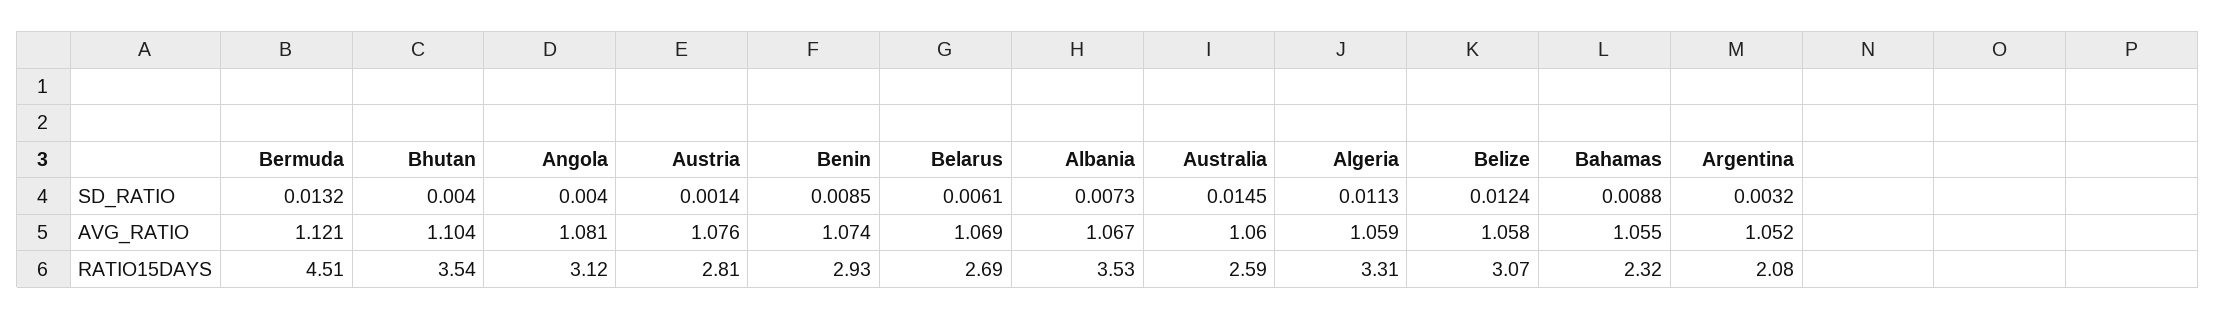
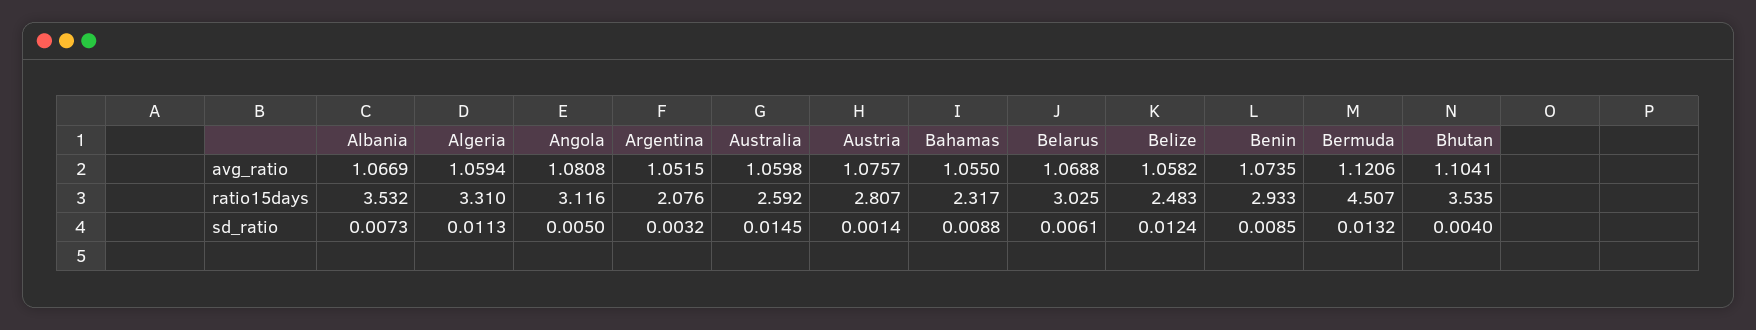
Angola, SD_RATIO: 0.004 -> 0.005
Belarus, RATIO15DAYS: 2.69 -> 3.025
Belize, RATIO15DAYS: 3.07 -> 2.483

